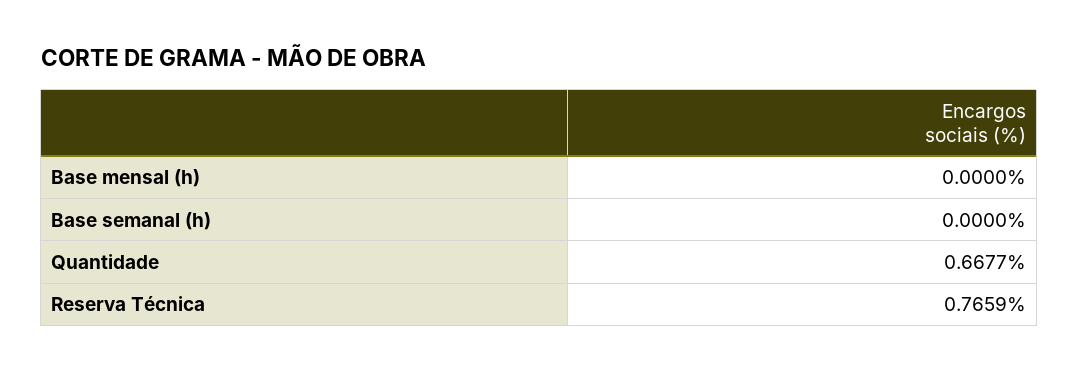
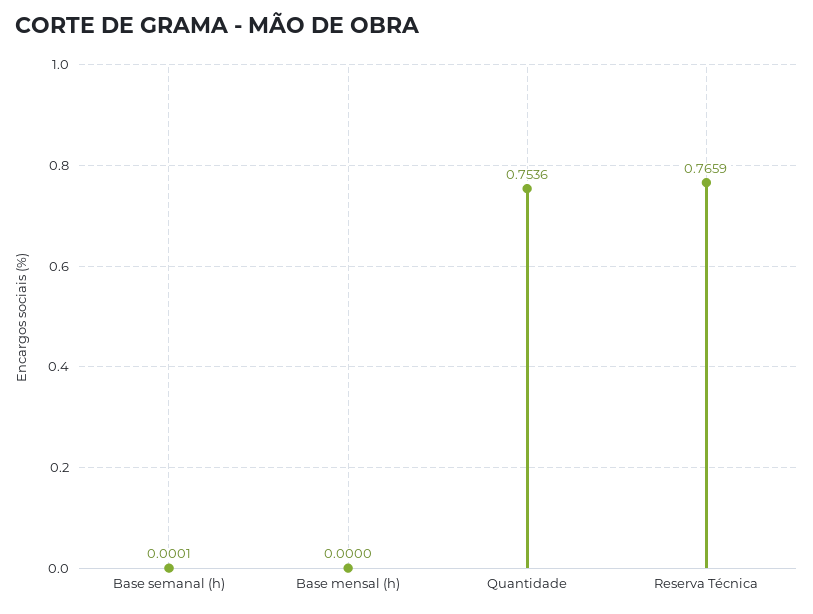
Base semanal (h): 0 -> 0.0001
Quantidade: 0.6677 -> 0.7536

